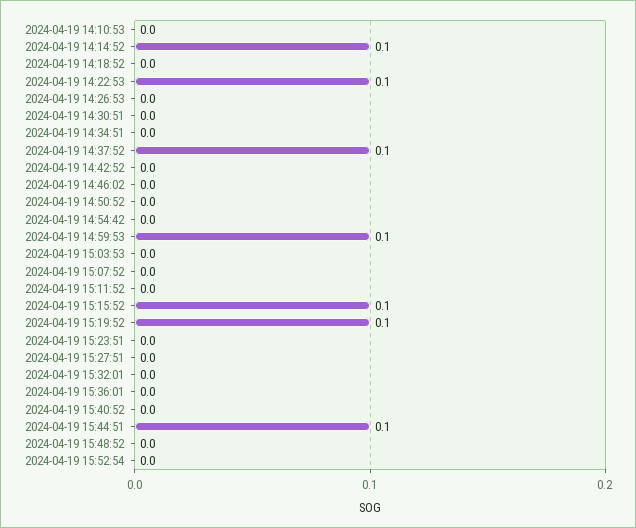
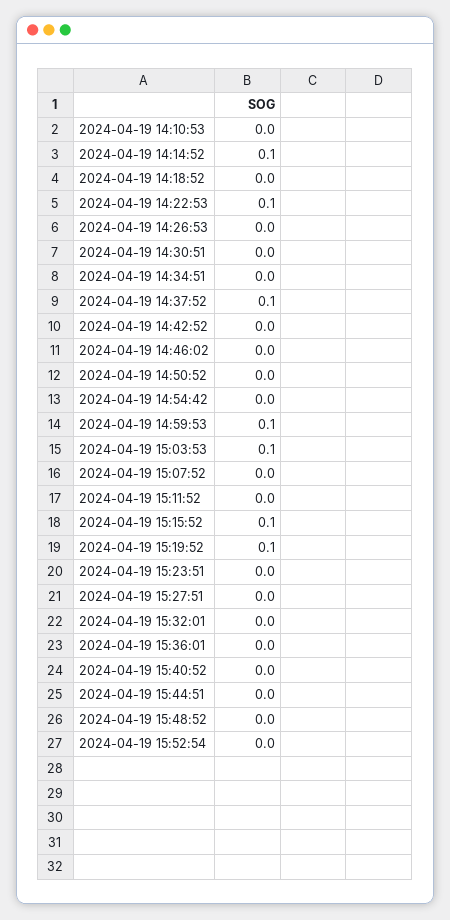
2024-04-19 15:03:53: 0 -> 0.1
2024-04-19 15:44:51: 0.1 -> 0

